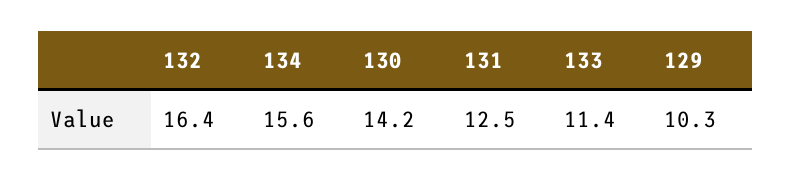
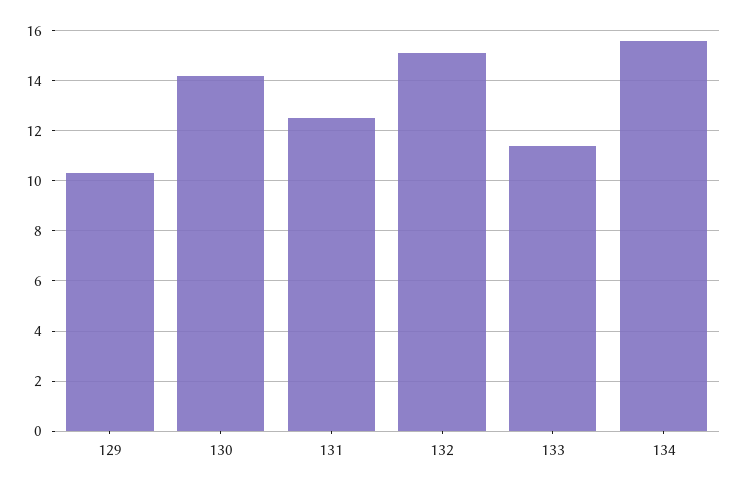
132: 16.4 -> 15

